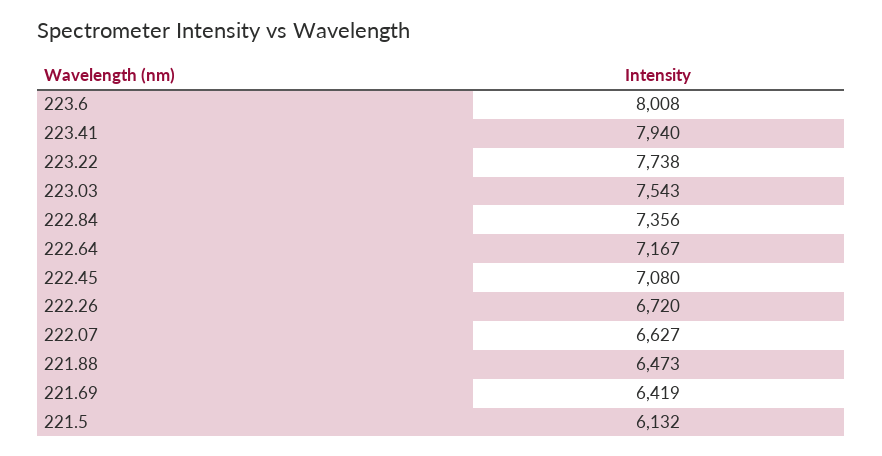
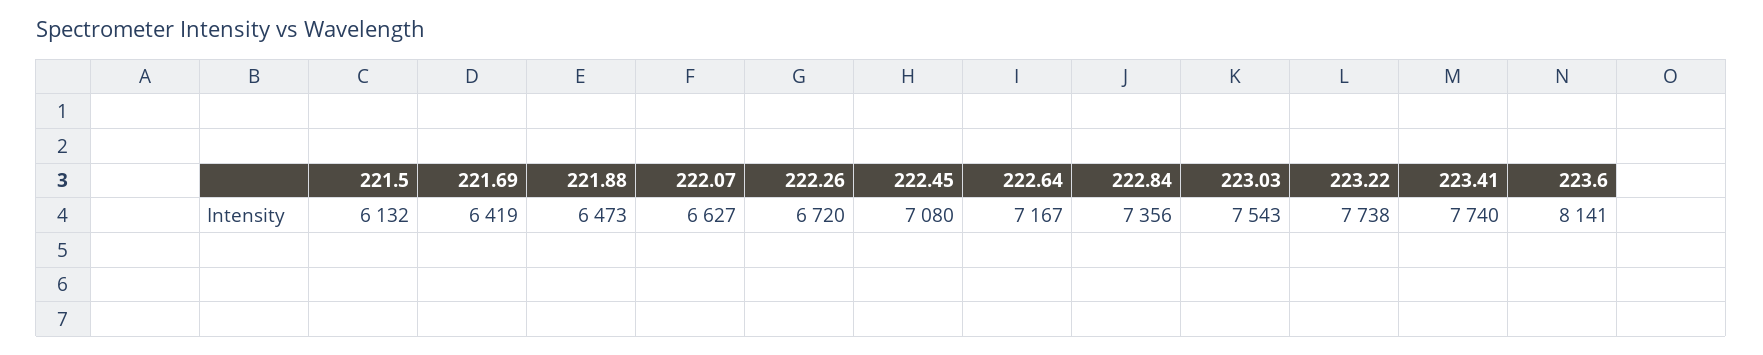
223.6: 8008 -> 8141
223.41: 7940 -> 7740

